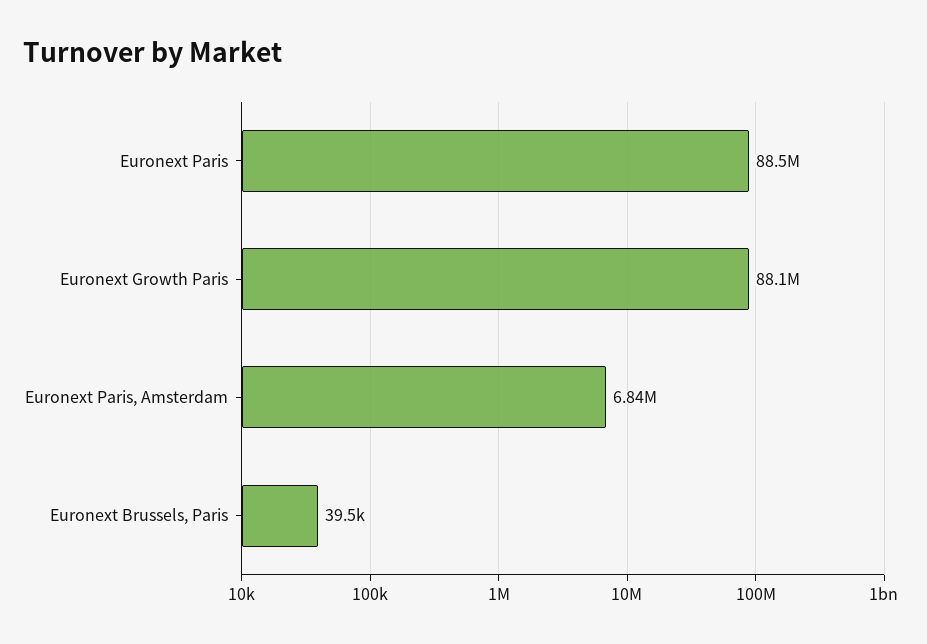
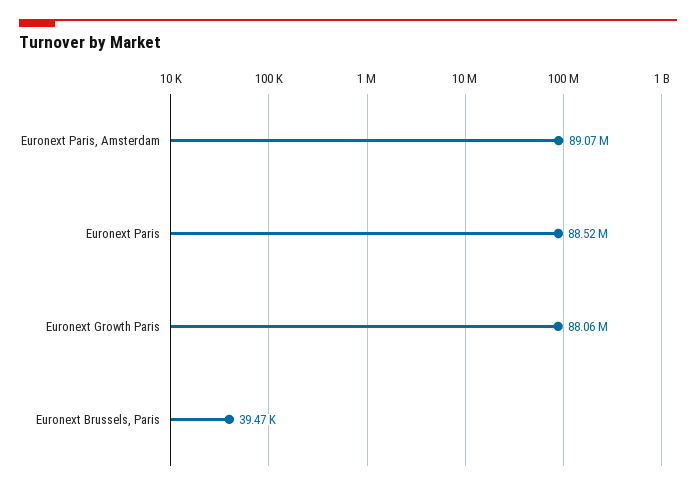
Euronext Paris, Amsterdam: 6840000 -> 89070000

